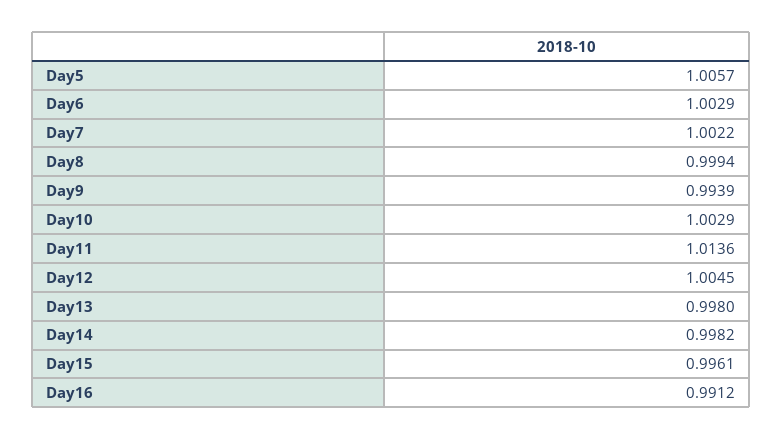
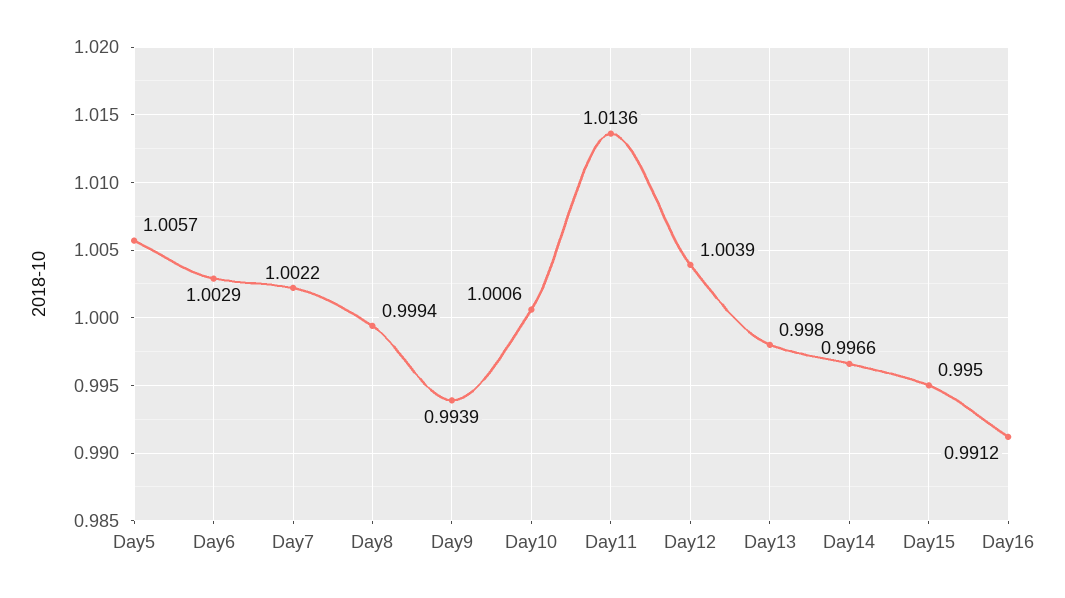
Day10: 1.0029 -> 1.0006
Day12: 1.0045 -> 1.0039
Day14: 0.9982 -> 0.9966
Day15: 0.9961 -> 0.995

